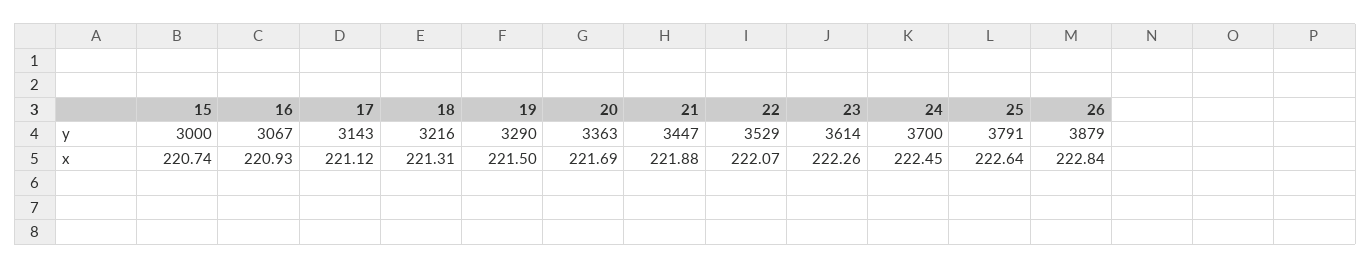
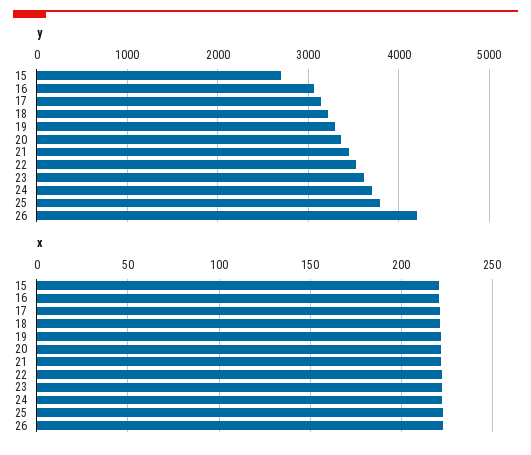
y, 15: 3000 -> 2700
y, 26: 3879 -> 4200

